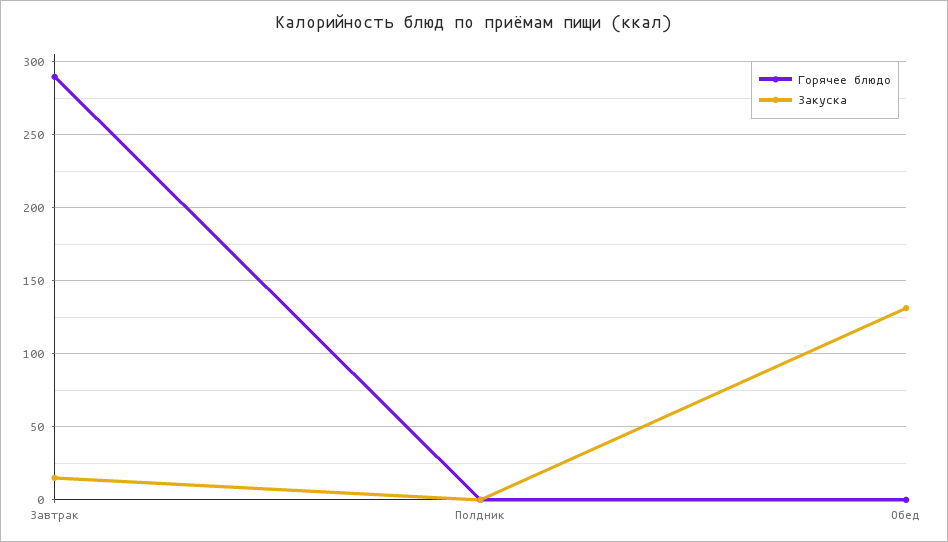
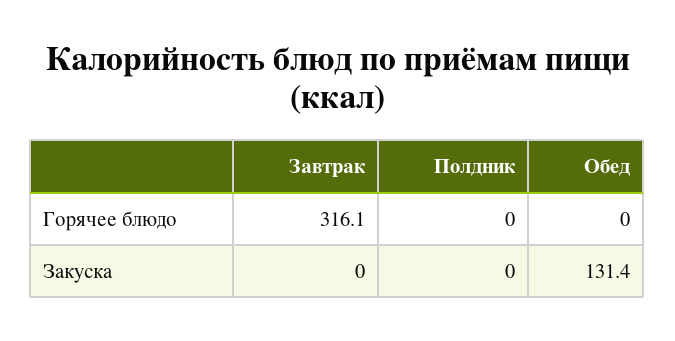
Горячее блюдо, Завтрак: 290 -> 316.1
Закуска, Завтрак: 15 -> 0

